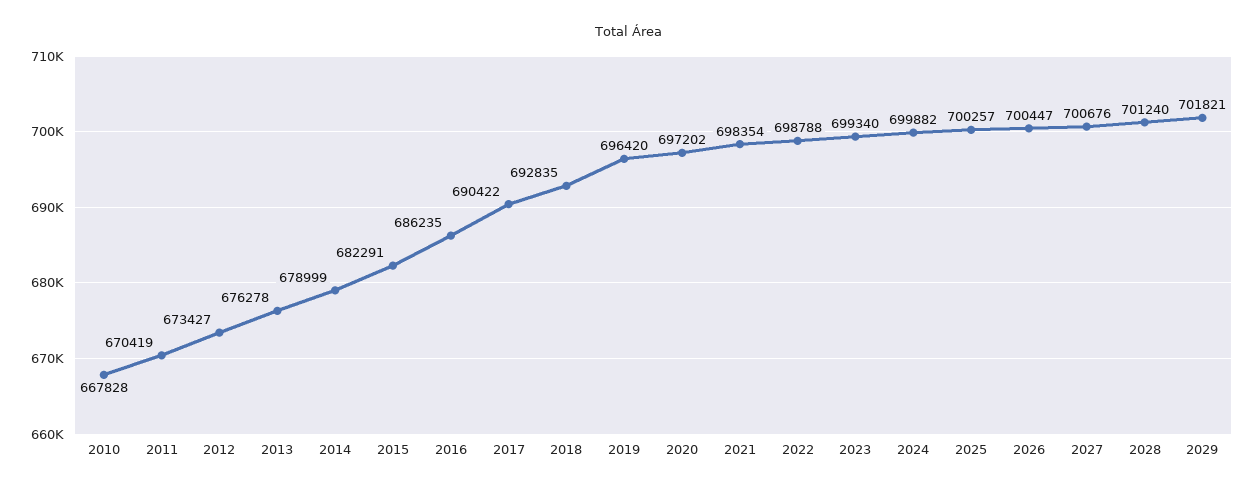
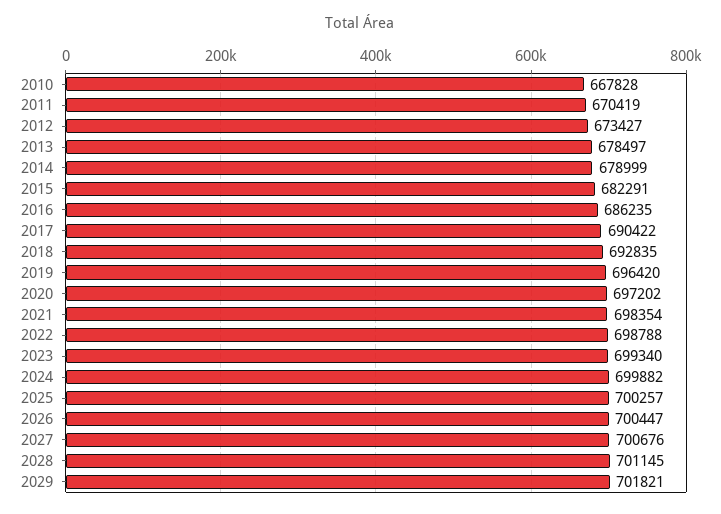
2013: 676278 -> 678497
2028: 701240 -> 701145

